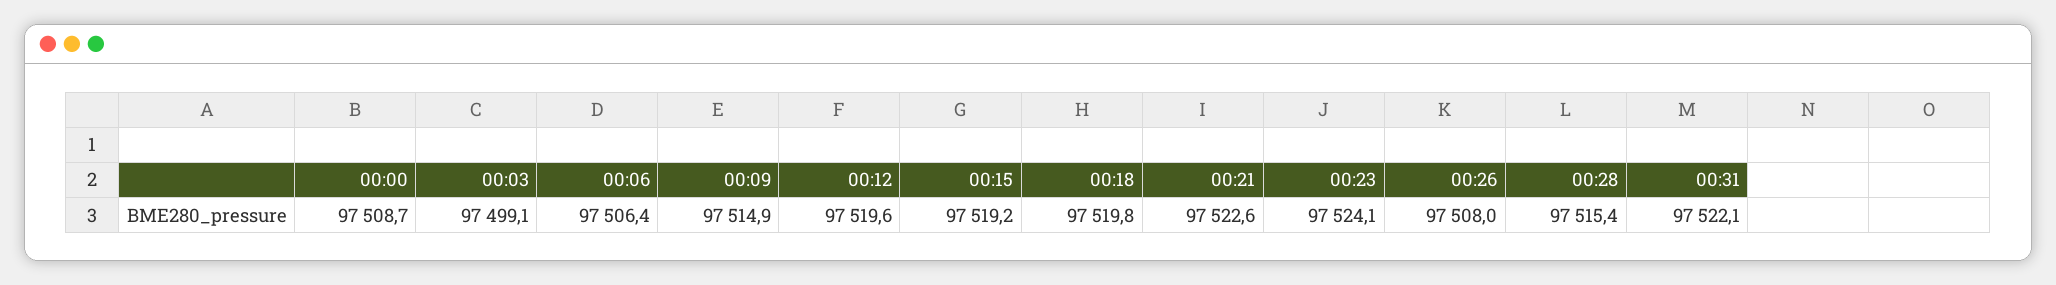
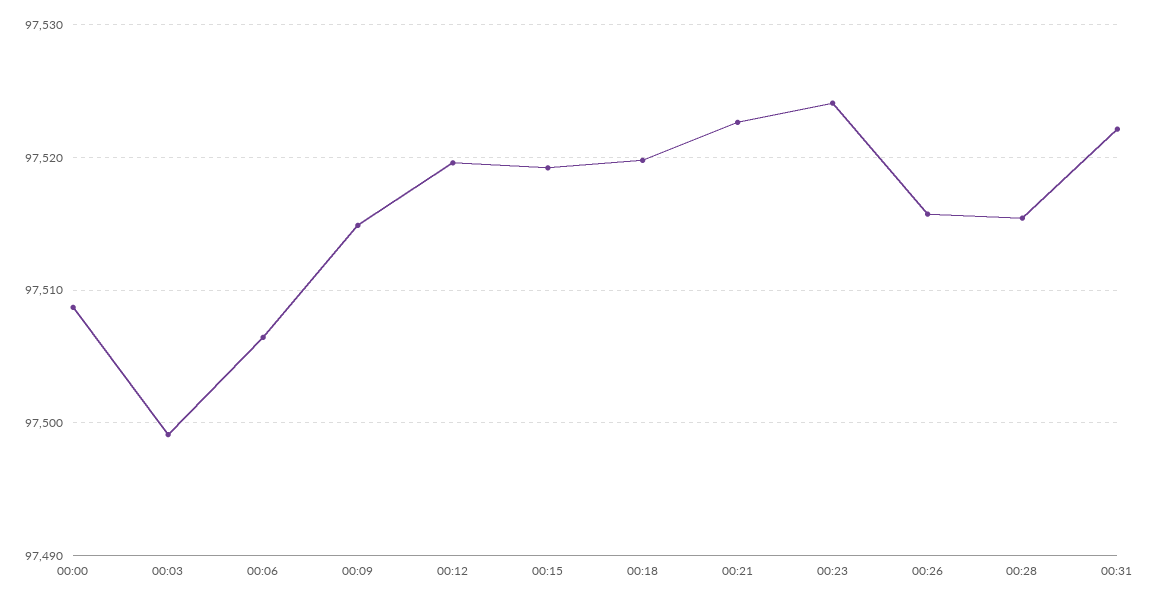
00:26: 97508 -> 97516

